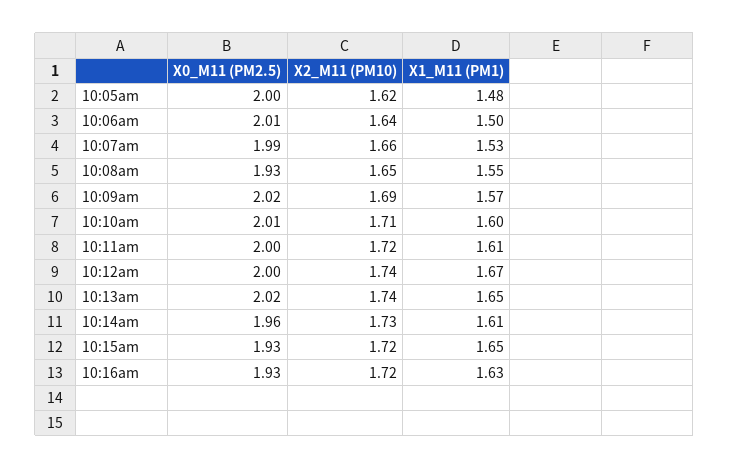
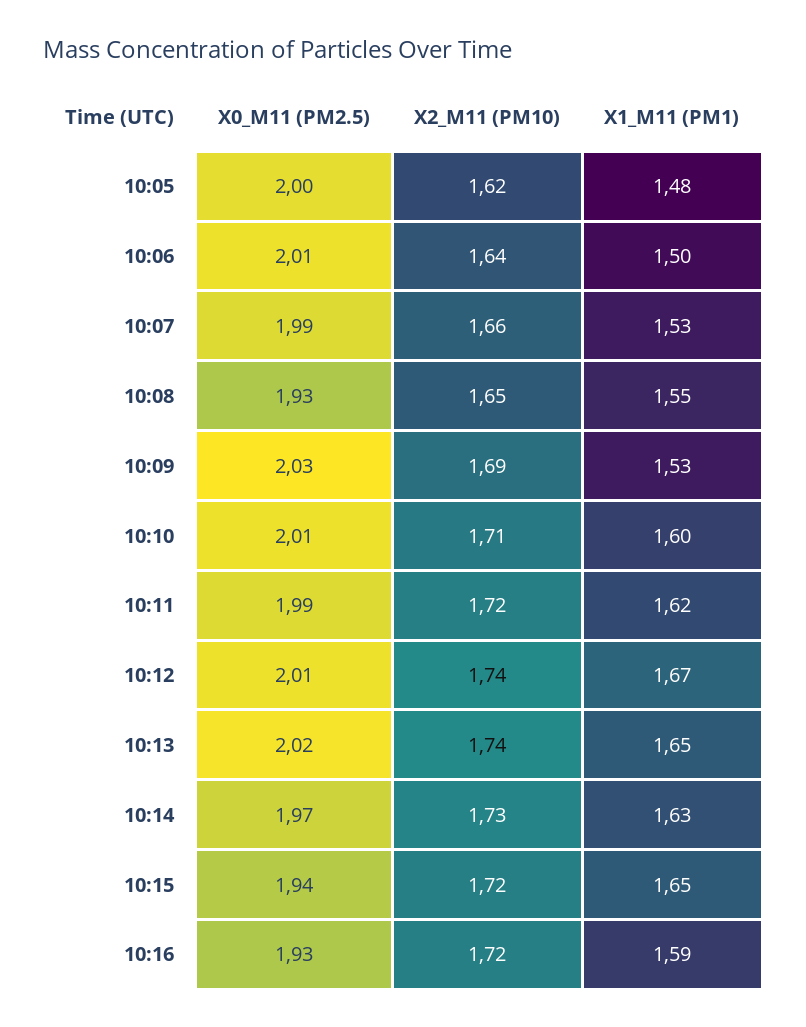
X0_M11 (PM2.5), 10:09am: 2.02 -> 2.03
X1_M11 (PM1), 10:09am: 1.57 -> 1.53
X0_M11 (PM2.5), 10:11am: 2 -> 1.99
X1_M11 (PM1), 10:11am: 1.61 -> 1.62
X0_M11 (PM2.5), 10:12am: 2 -> 2.01
X0_M11 (PM2.5), 10:14am: 1.96 -> 1.97
X1_M11 (PM1), 10:14am: 1.61 -> 1.63
X0_M11 (PM2.5), 10:15am: 1.93 -> 1.94
X1_M11 (PM1), 10:16am: 1.63 -> 1.59

